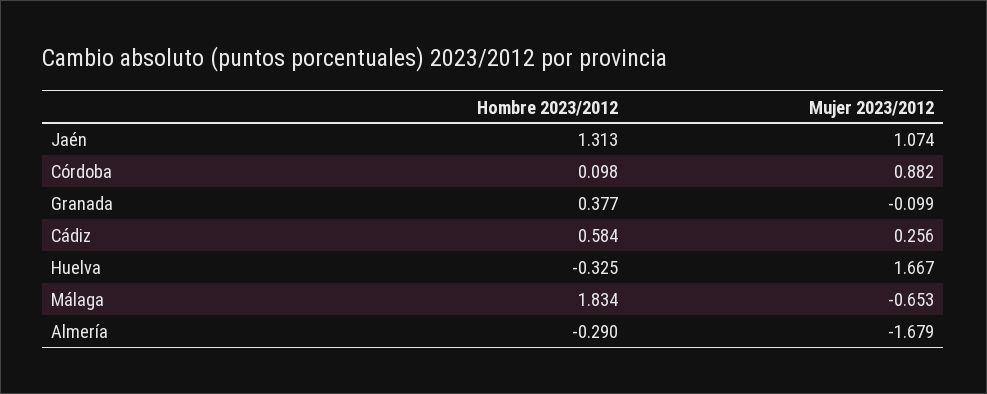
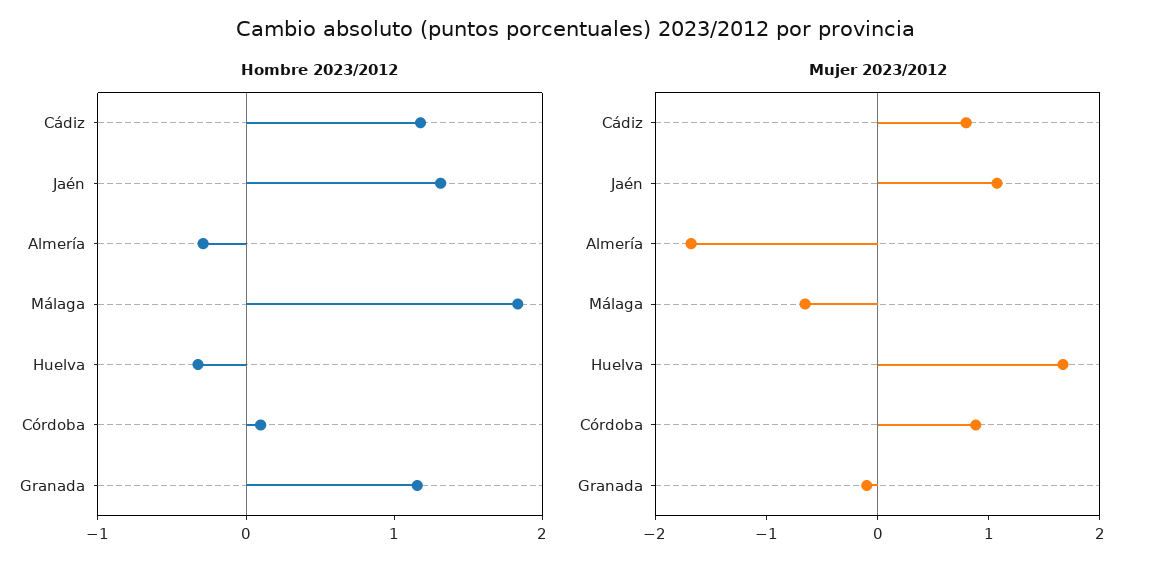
Hombre 2023/2012, Granada: 0.377 -> 1.2
Hombre 2023/2012, Cádiz: 0.584 -> 1.2
Mujer 2023/2012, Cádiz: 0.256 -> 0.8

